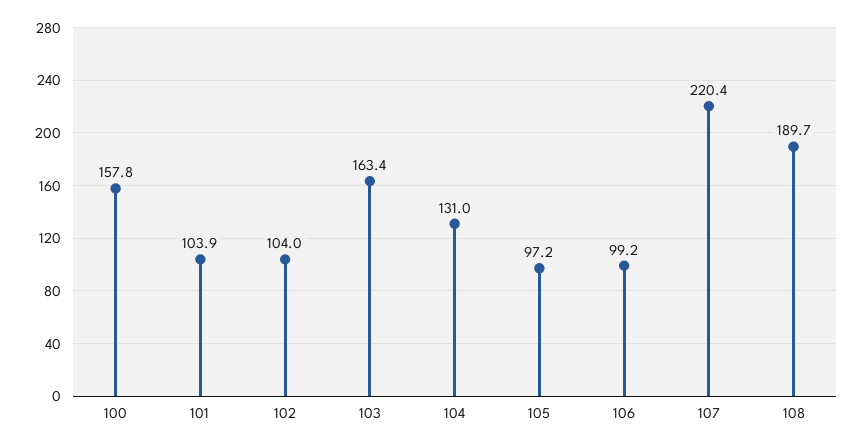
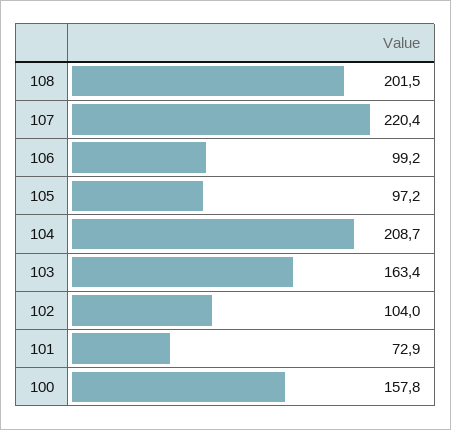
101: 103.9 -> 72.9
104: 131 -> 208.7
108: 189.7 -> 201.5

